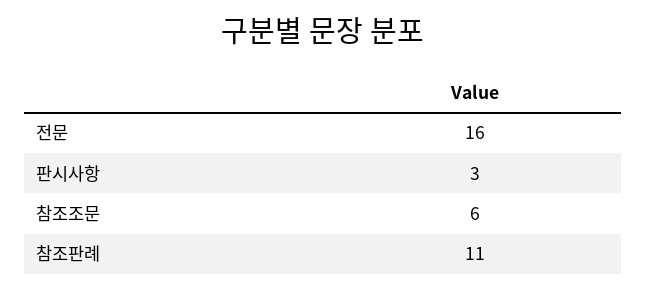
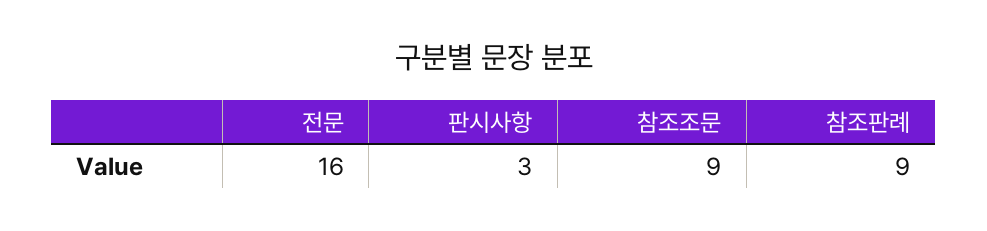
참조조문: 6 -> 9
참조판례: 11 -> 9

